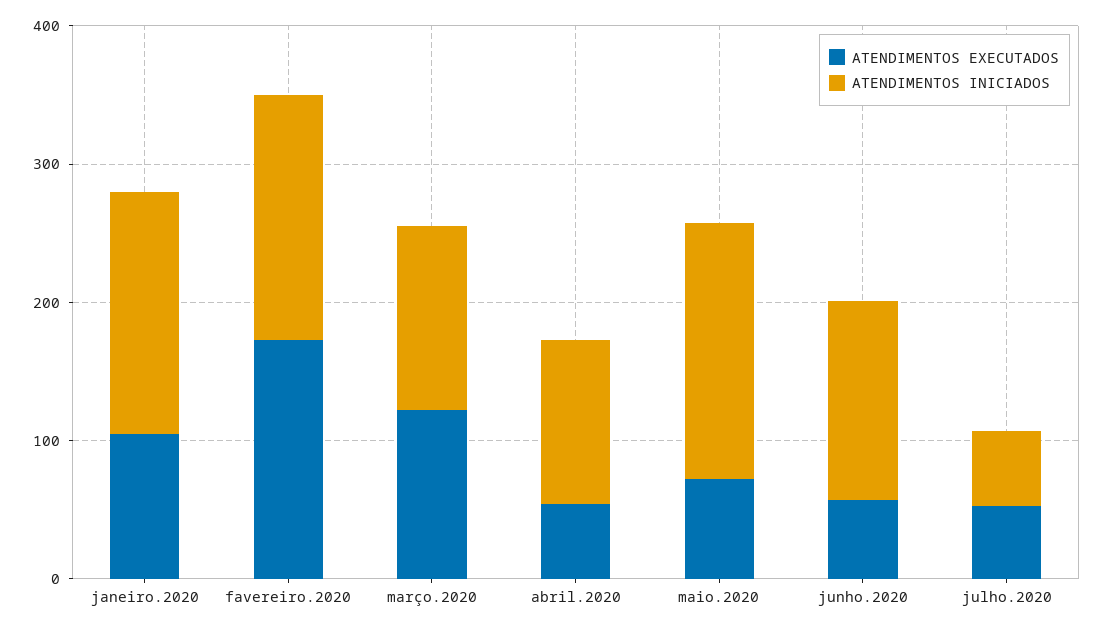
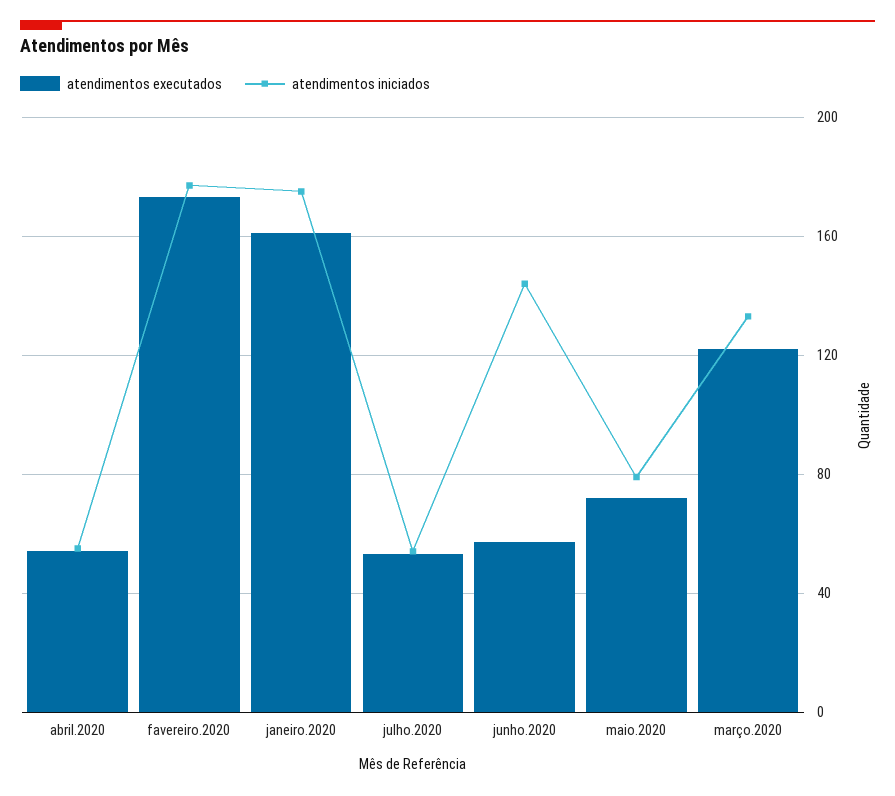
ATENDIMENTOS EXECUTADOS, janeiro.2020: 100 -> 160
ATENDIMENTOS INICIADOS, abril.2020: 120 -> 55
ATENDIMENTOS INICIADOS, maio.2020: 180 -> 80

